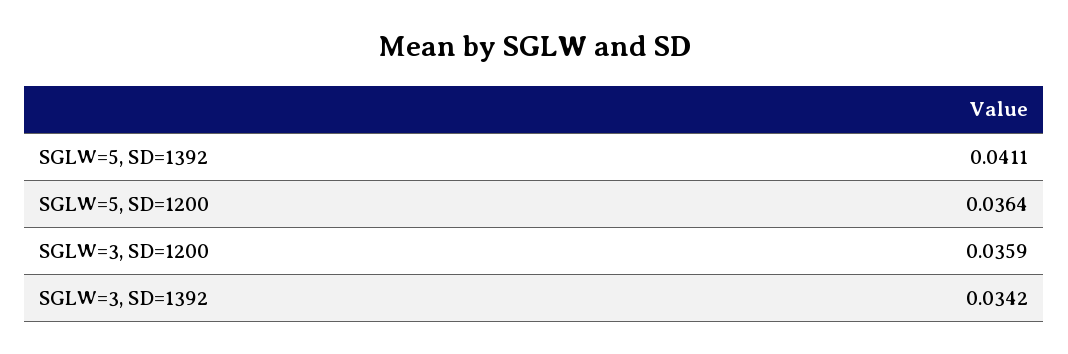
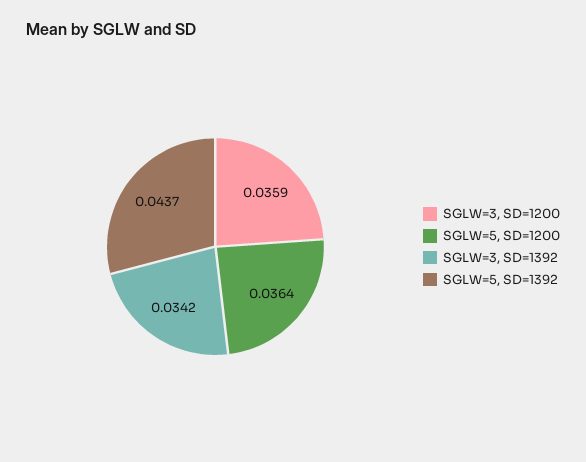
SGLW=5, SD=1392: 0.0411 -> 0.0437

